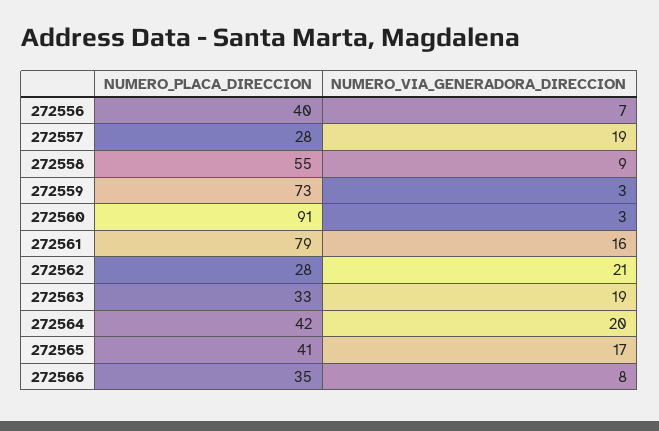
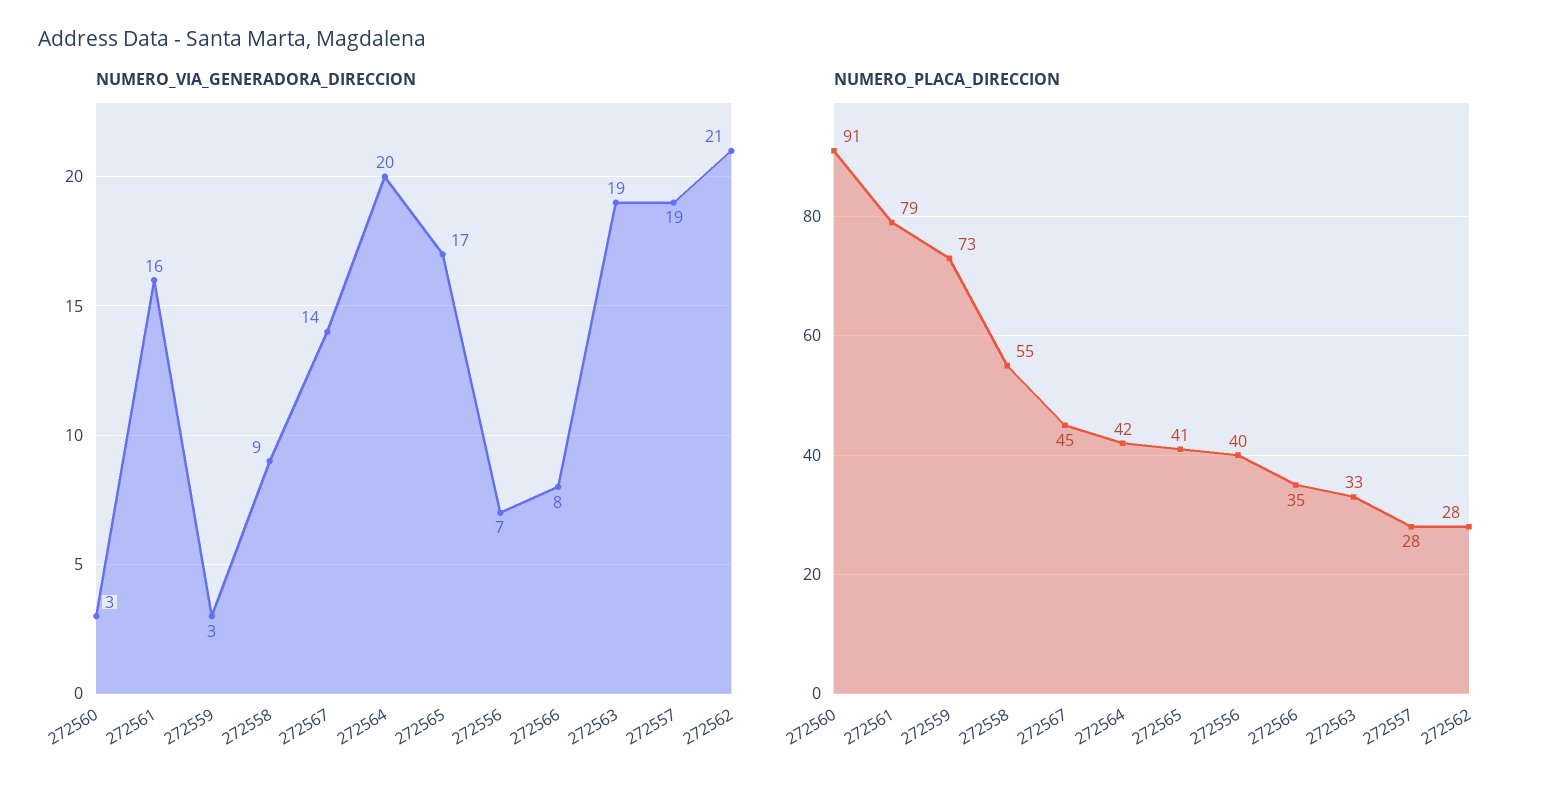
NUMERO_VIA_GENERADORA_DIRECCION, 272567: none -> 14
NUMERO_PLACA_DIRECCION, 272567: none -> 45

